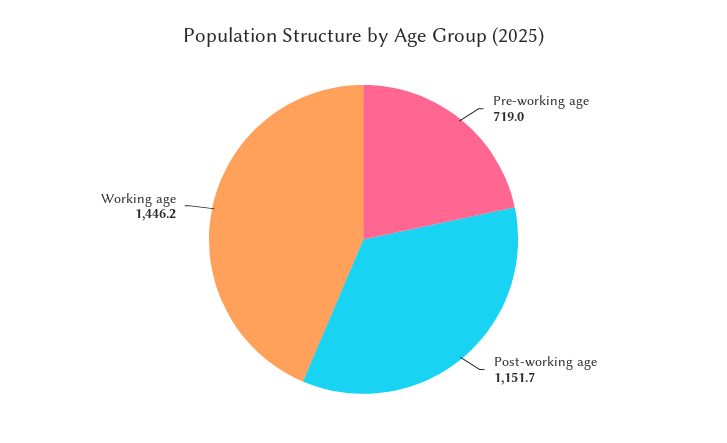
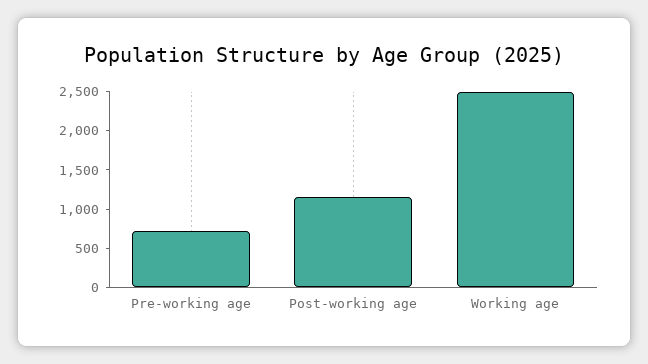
Working age: 1446.2 -> 2500

